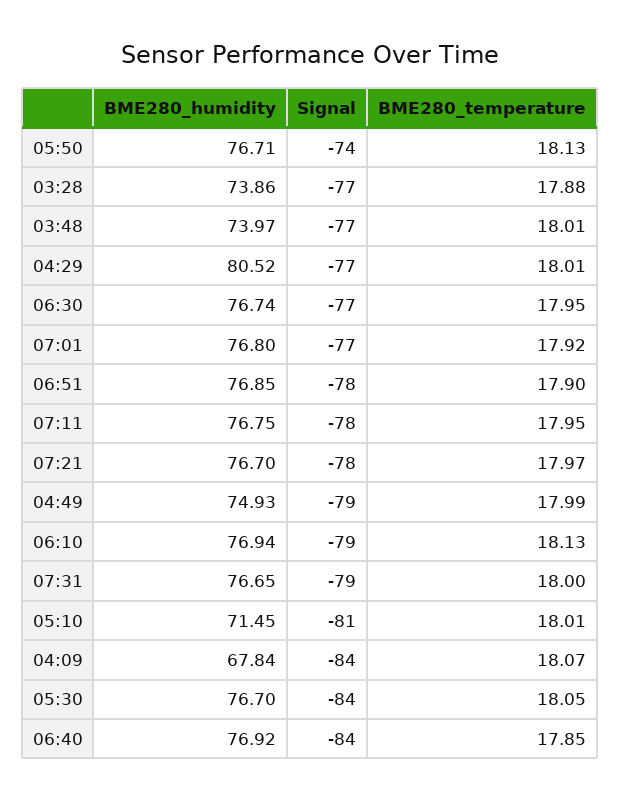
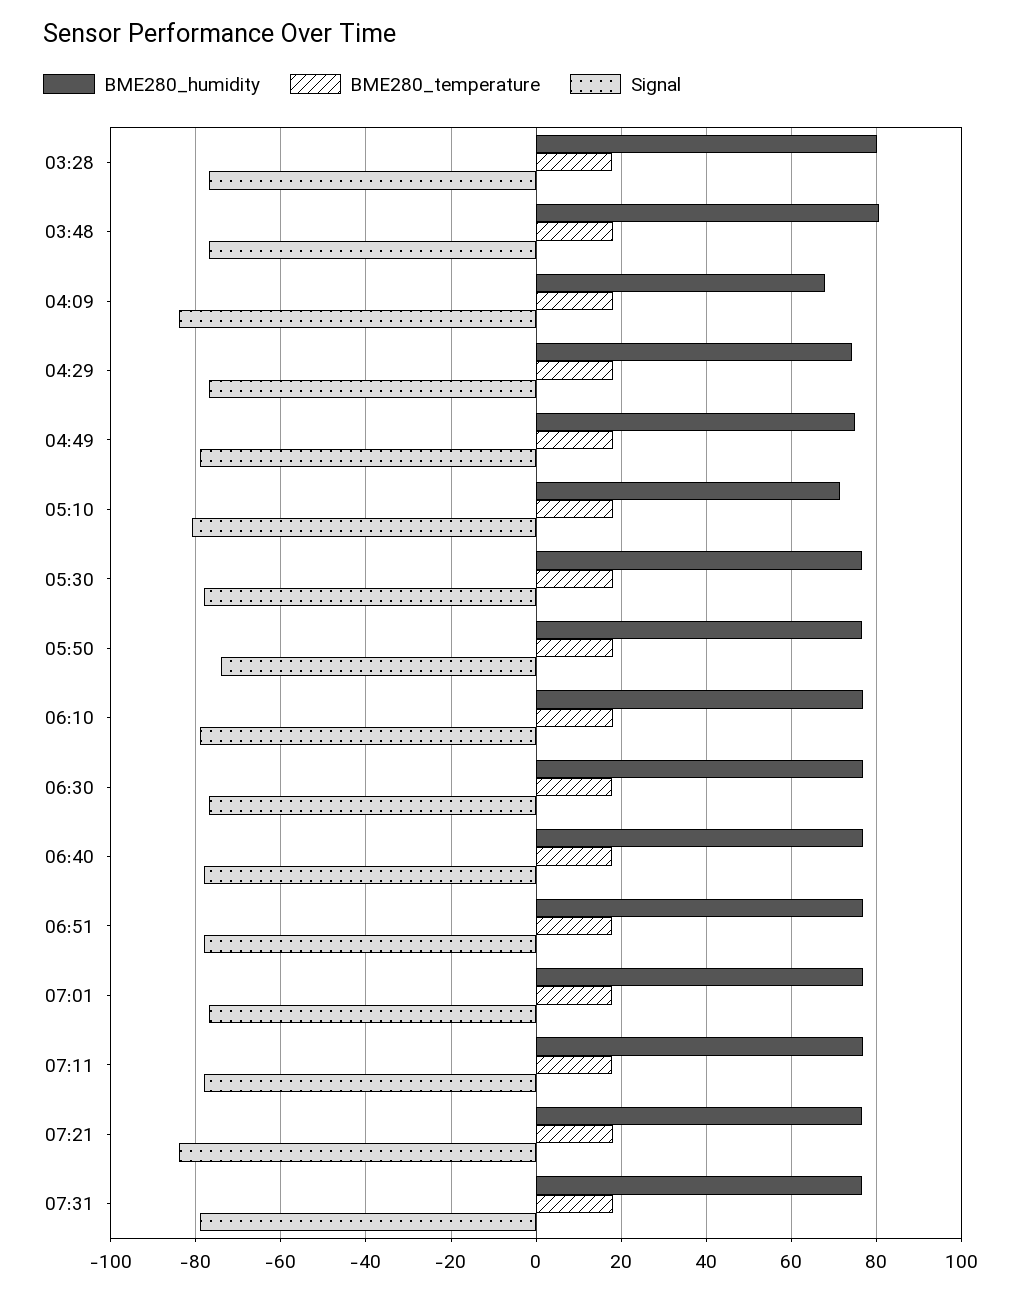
BME280_humidity, 03:28: 73.86 -> 80
BME280_humidity, 03:48: 73.97 -> 80
BME280_humidity, 04:29: 80.52 -> 74
Signal, 07:21: -78 -> -84
Signal, 05:30: -84 -> -78
Signal, 06:40: -84 -> -78

